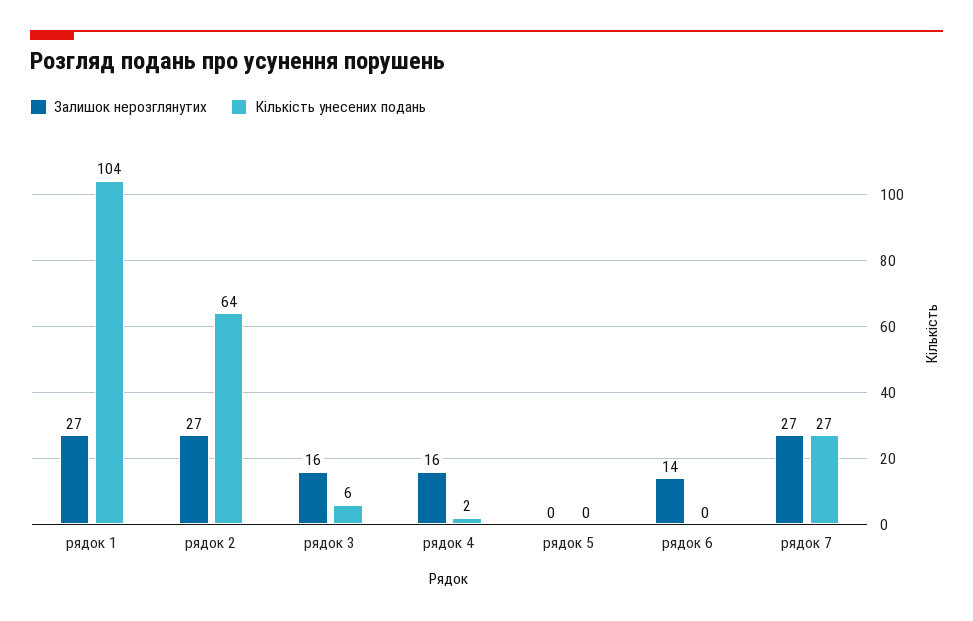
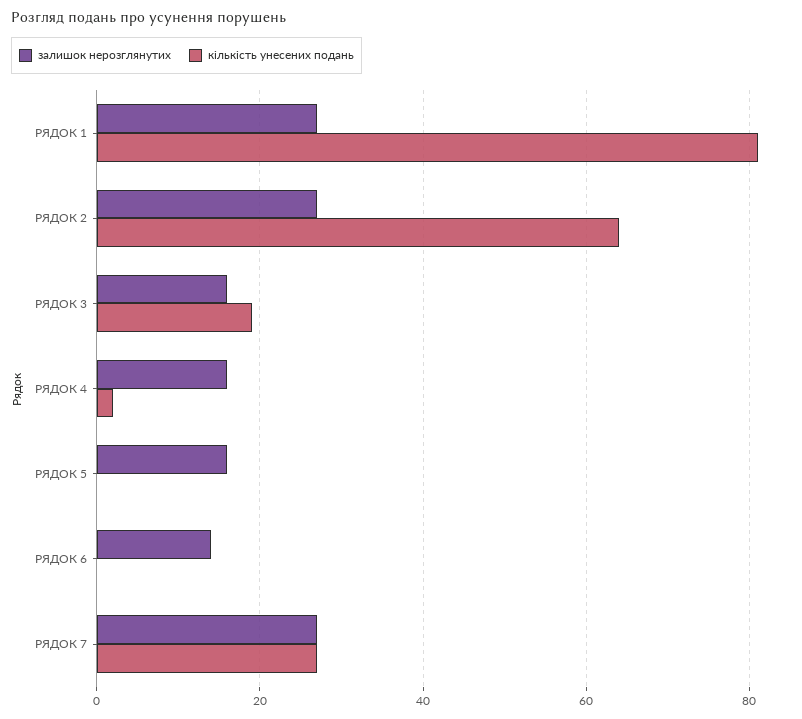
Кількість унесених подань, рядок 1: 104 -> 80
Кількість унесених подань, рядок 3: 6 -> 20
Залишок нерозглянутих, рядок 5: 0 -> 15

